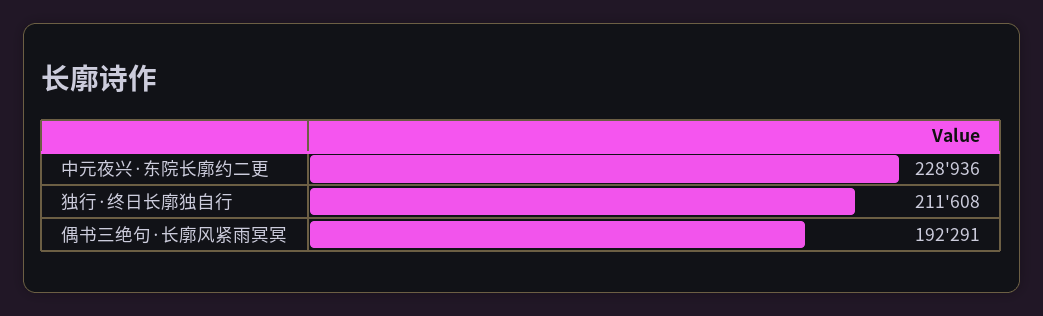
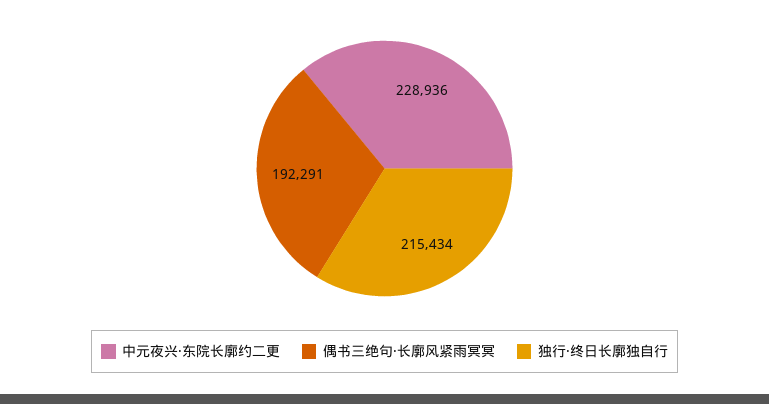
独行·终日长廓独自行: 211608 -> 215434

